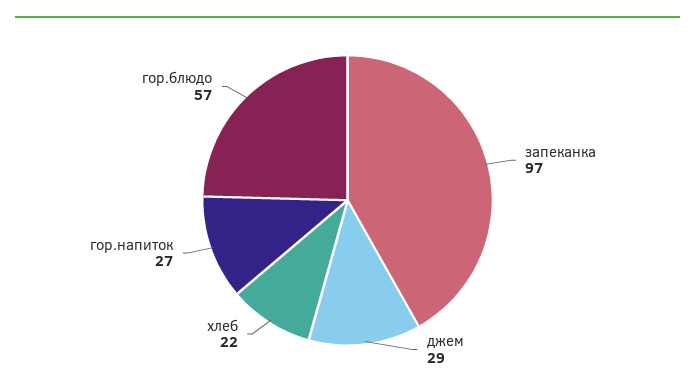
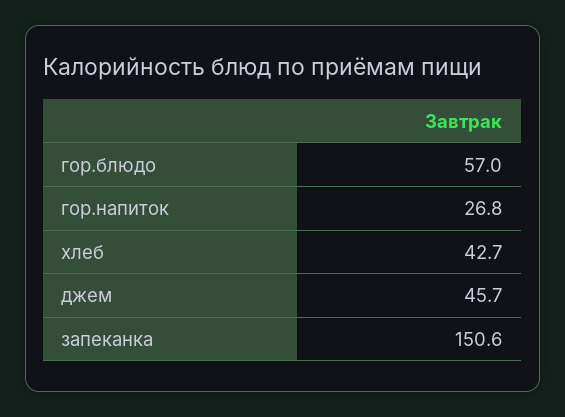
запеканка: 97 -> 150.6
джем: 29 -> 45.7
хлеб: 22 -> 42.7

